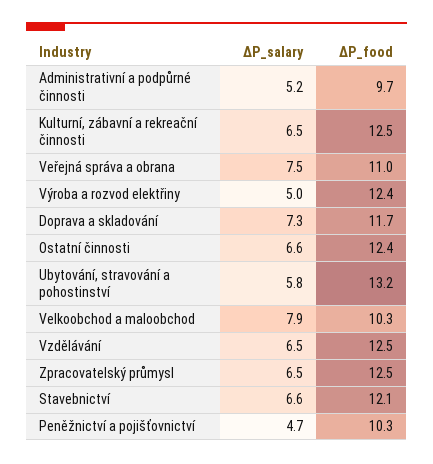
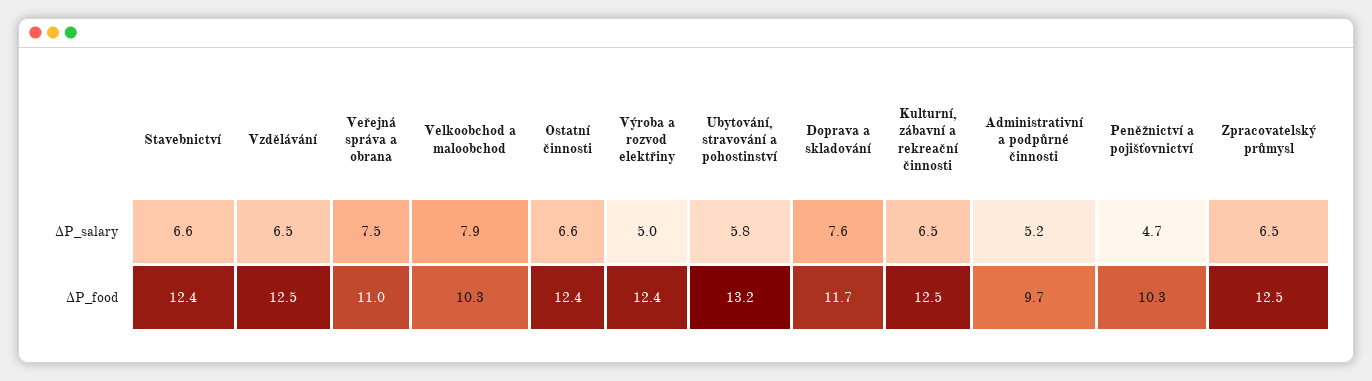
ΔP_salary, Doprava a skladování: 7.3 -> 7.6
ΔP_food, Stavebnictví: 12.1 -> 12.4

